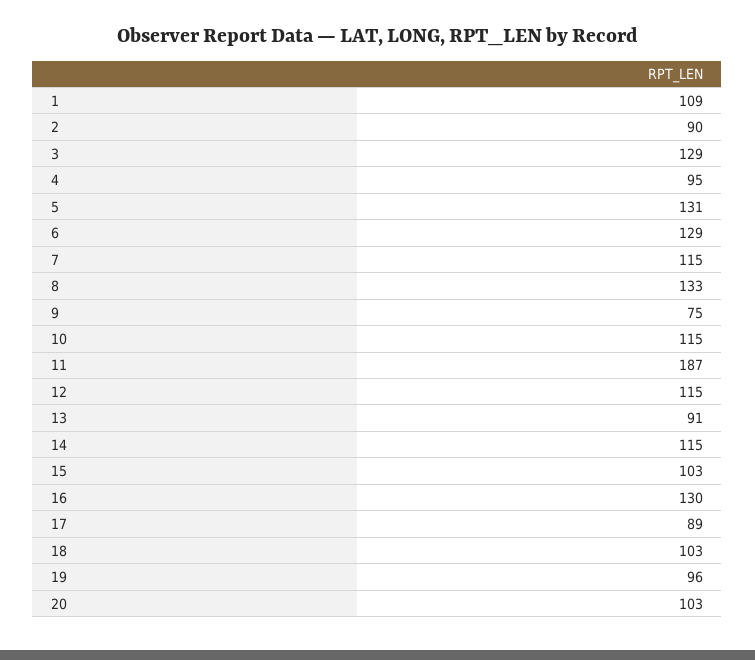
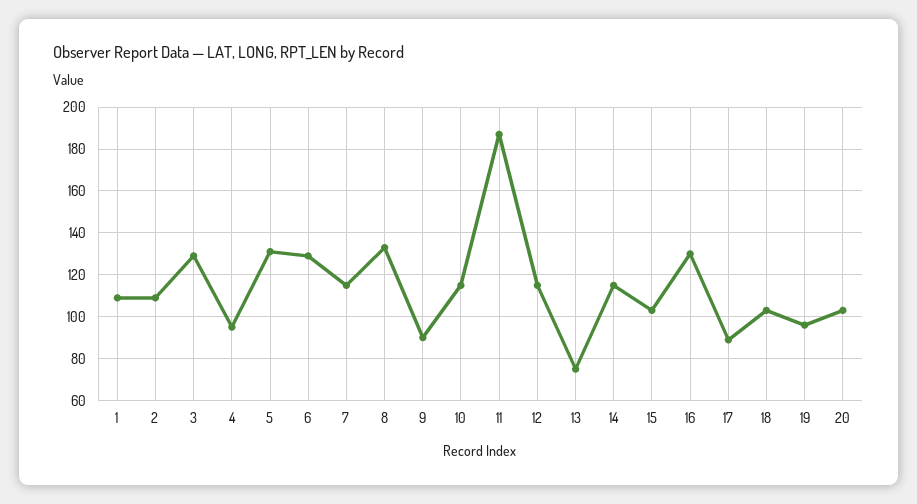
2: 90 -> 110
9: 75 -> 90
13: 91 -> 75

